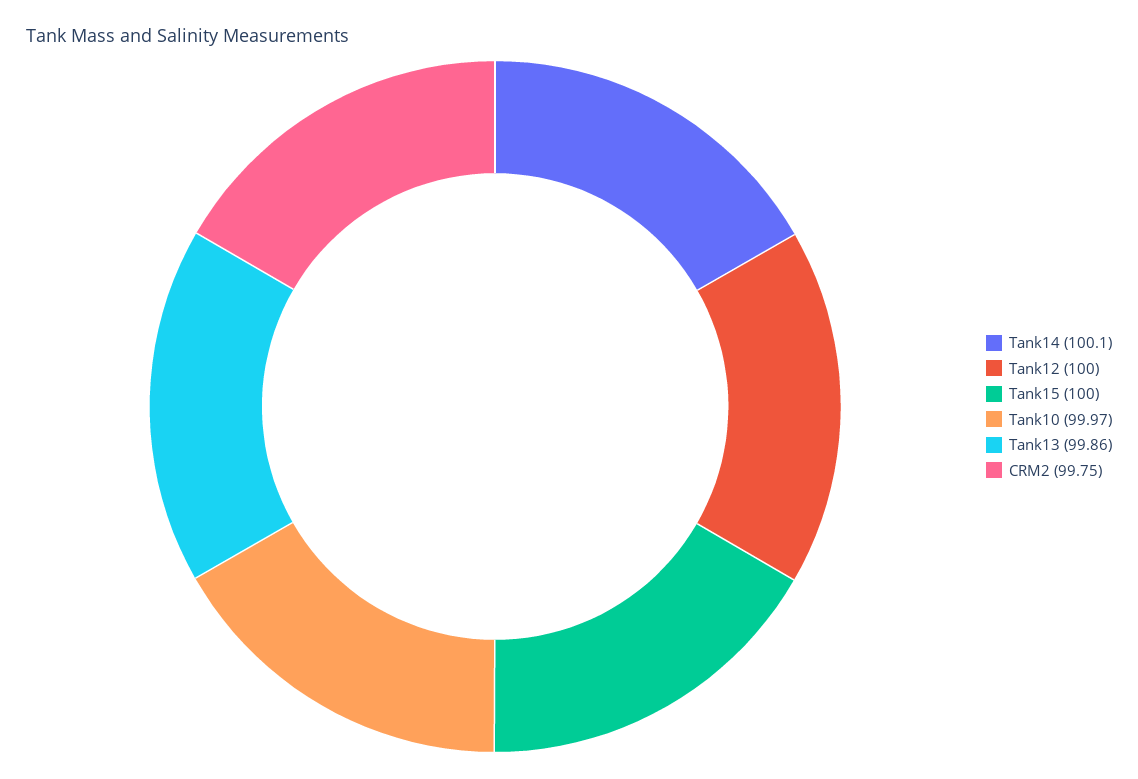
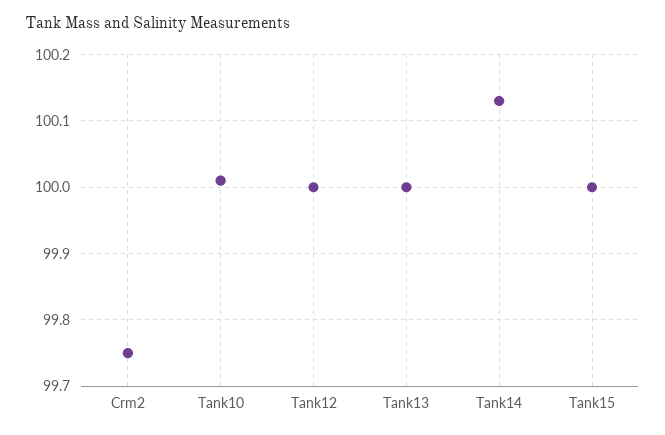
Tank14: 100.1 -> 100.13
Tank10: 99.97 -> 100.01
Tank13: 99.86 -> 100

